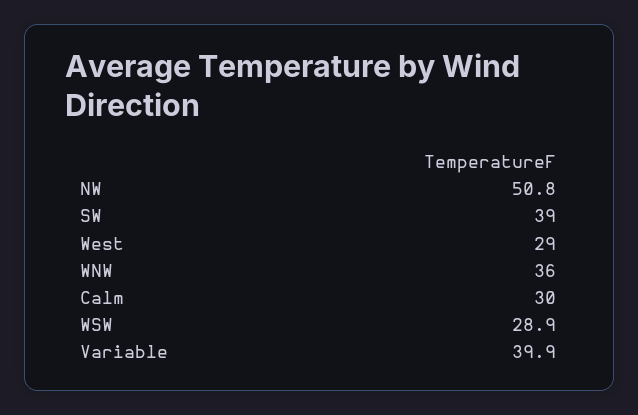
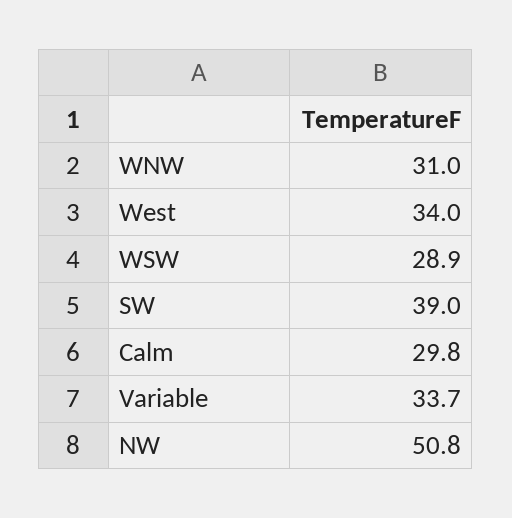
West: 29 -> 34
WNW: 36 -> 31
Calm: 30 -> 29.8
Variable: 39.9 -> 33.7

